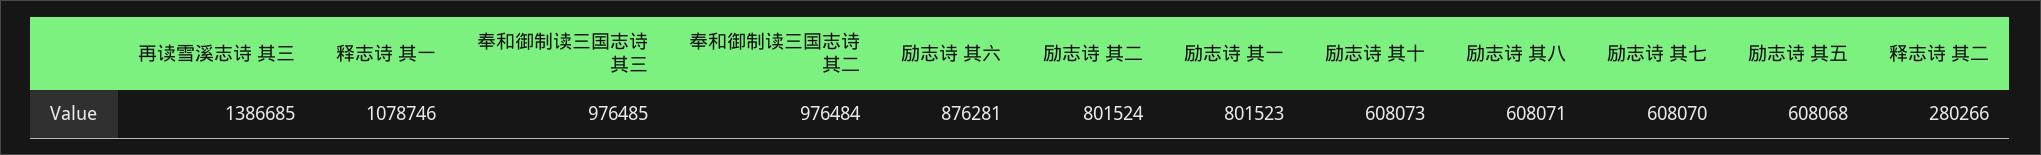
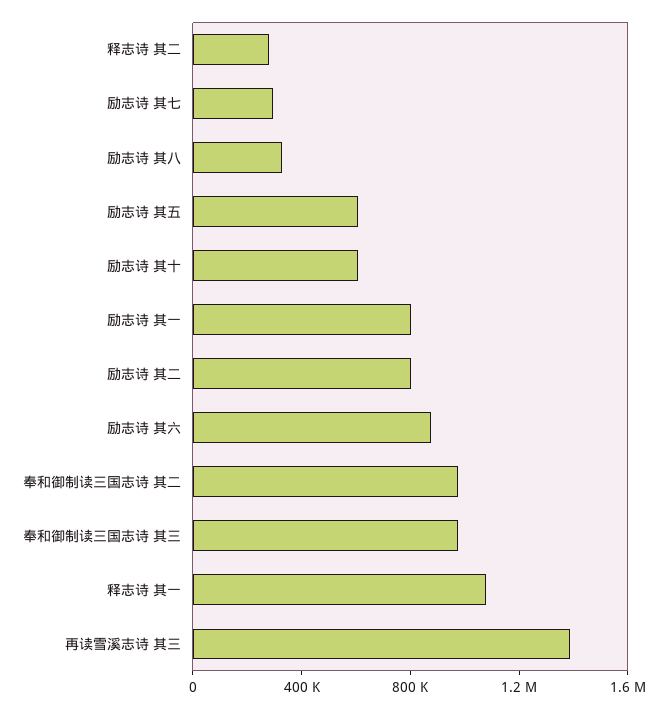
励志诗 其八: 608071 -> 300000
励志诗 其七: 608070 -> 300000

